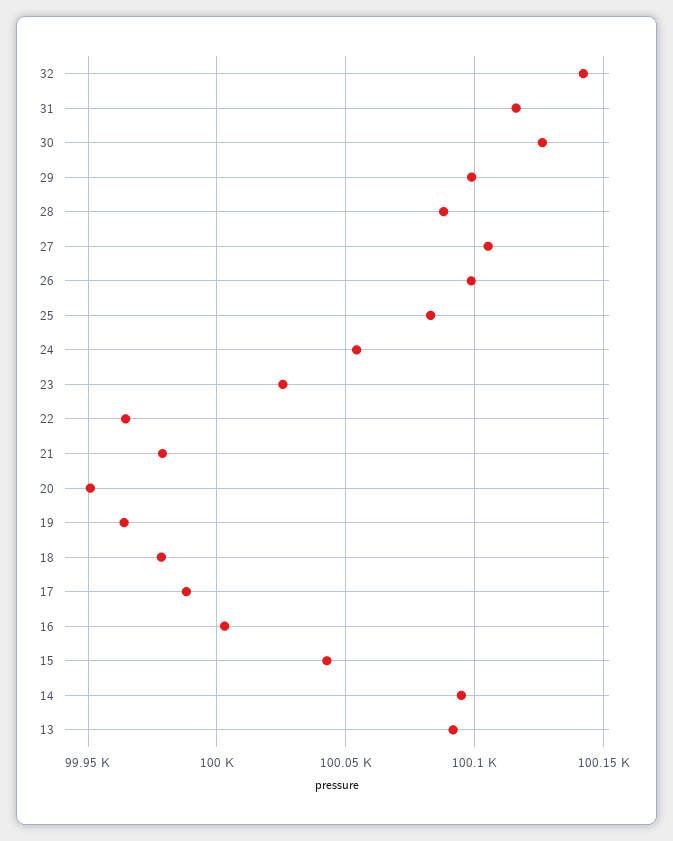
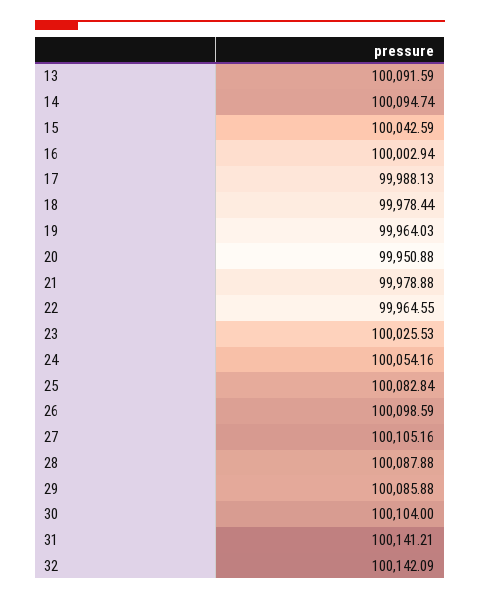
31: 100115 -> 100141.21
30: 100125 -> 100104
29: 100100 -> 100085.88

